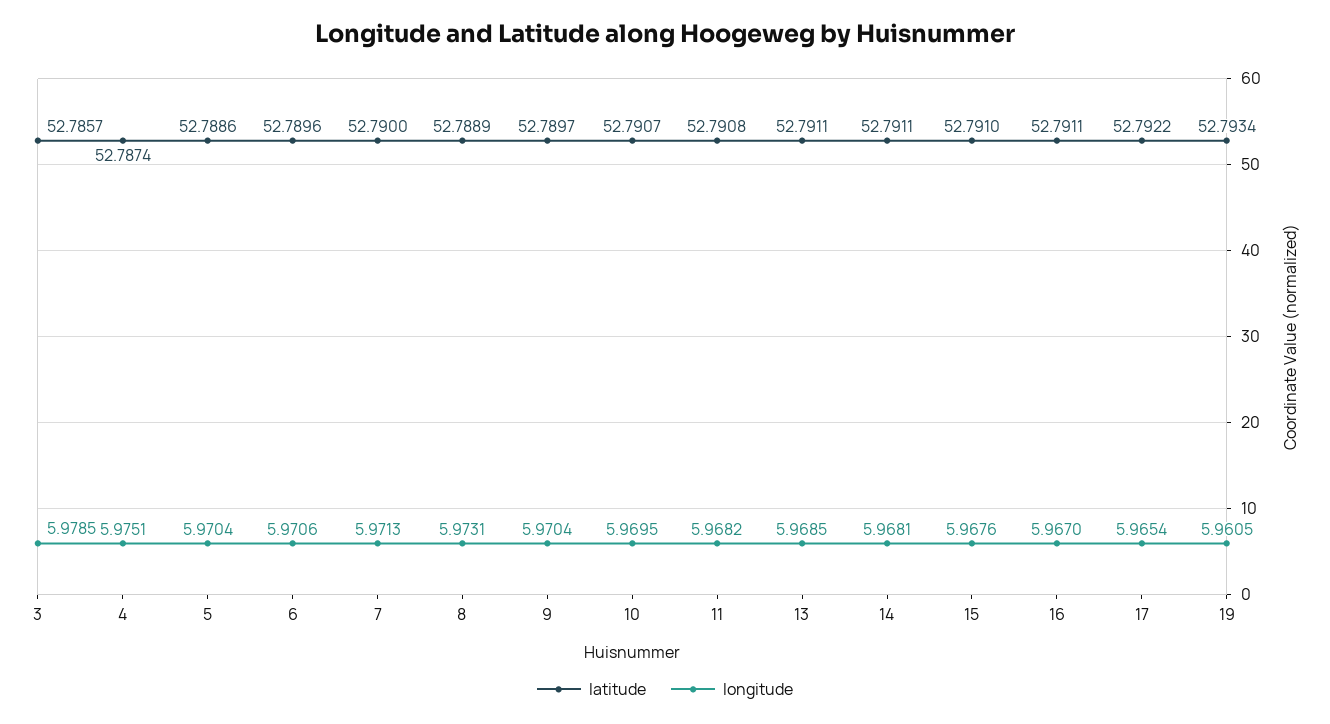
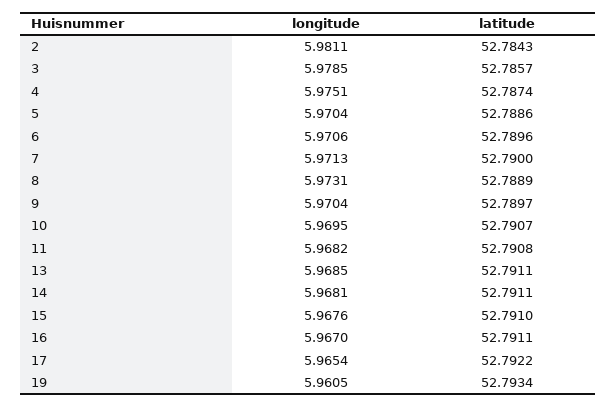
longitude, 2: none -> 5.9811
latitude, 2: none -> 52.7843

